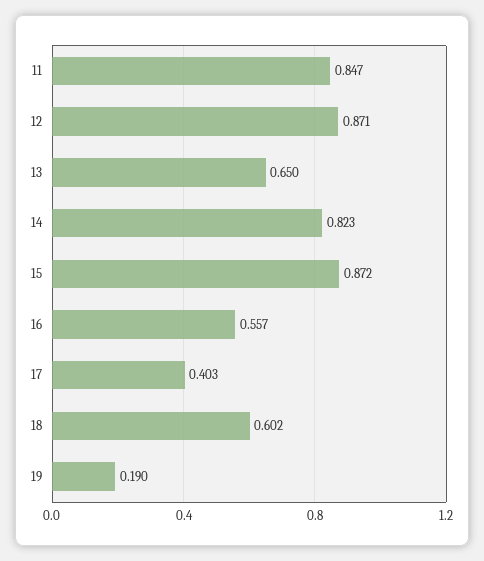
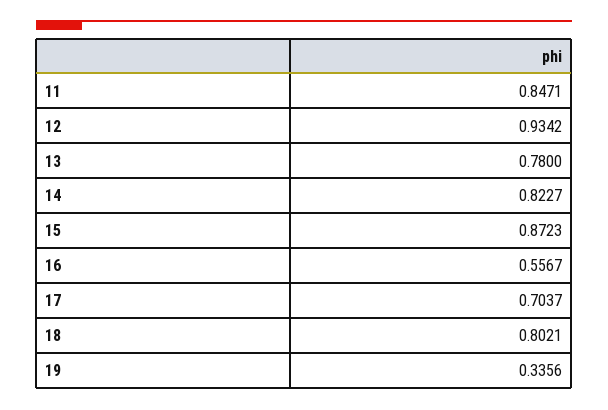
12: 0.871 -> 0.9342
13: 0.65 -> 0.78
17: 0.403 -> 0.7037
18: 0.602 -> 0.8021
19: 0.19 -> 0.3356

